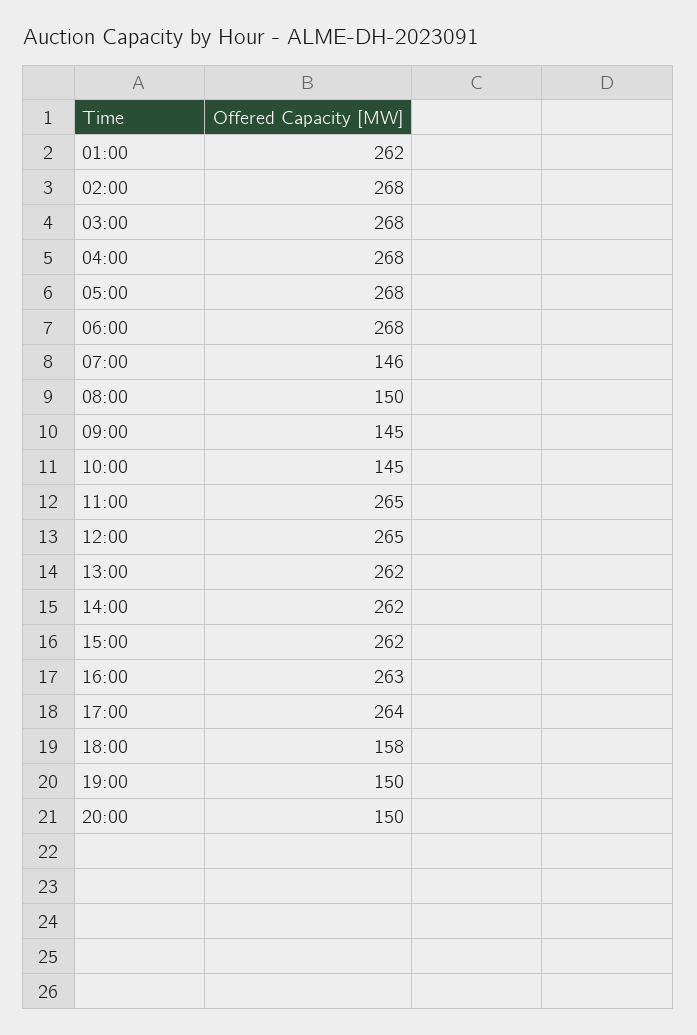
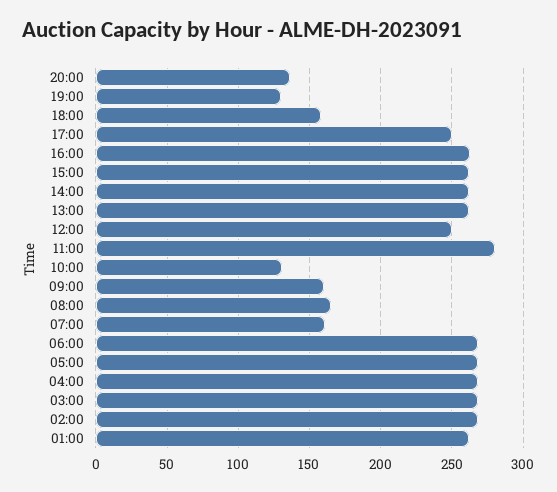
07:00: 146 -> 160
08:00: 150 -> 165
09:00: 145 -> 160
10:00: 145 -> 130
11:00: 265 -> 280
12:00: 265 -> 250
17:00: 264 -> 250
19:00: 150 -> 130
20:00: 150 -> 135

